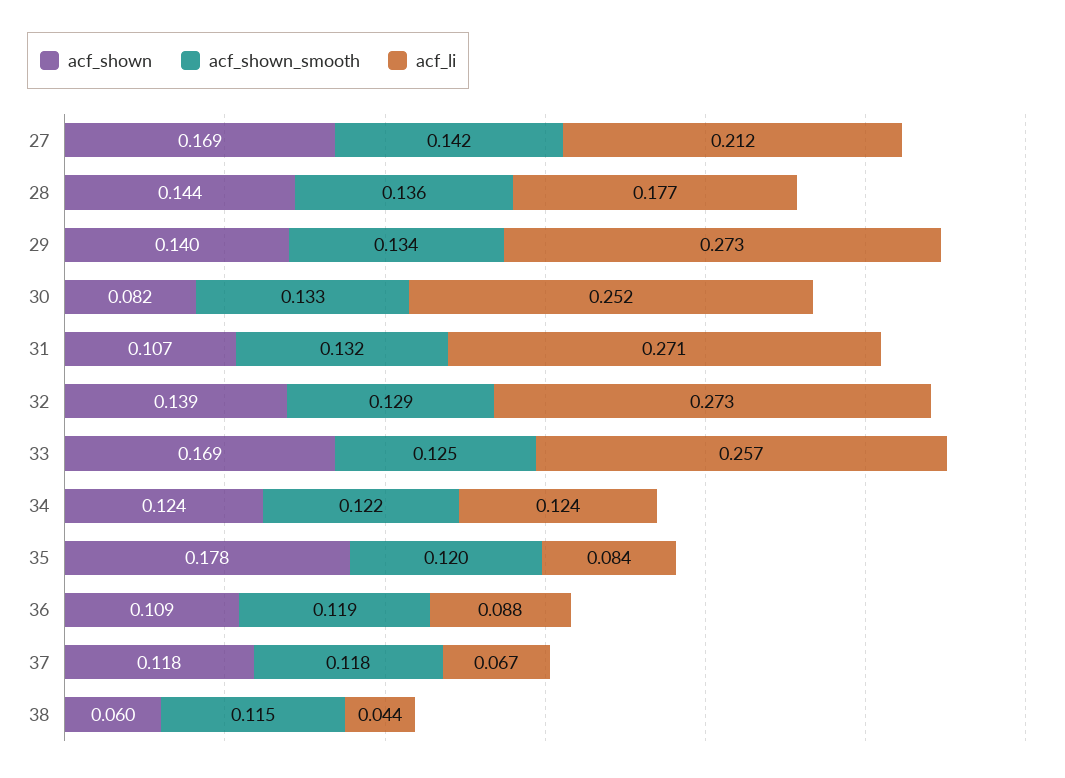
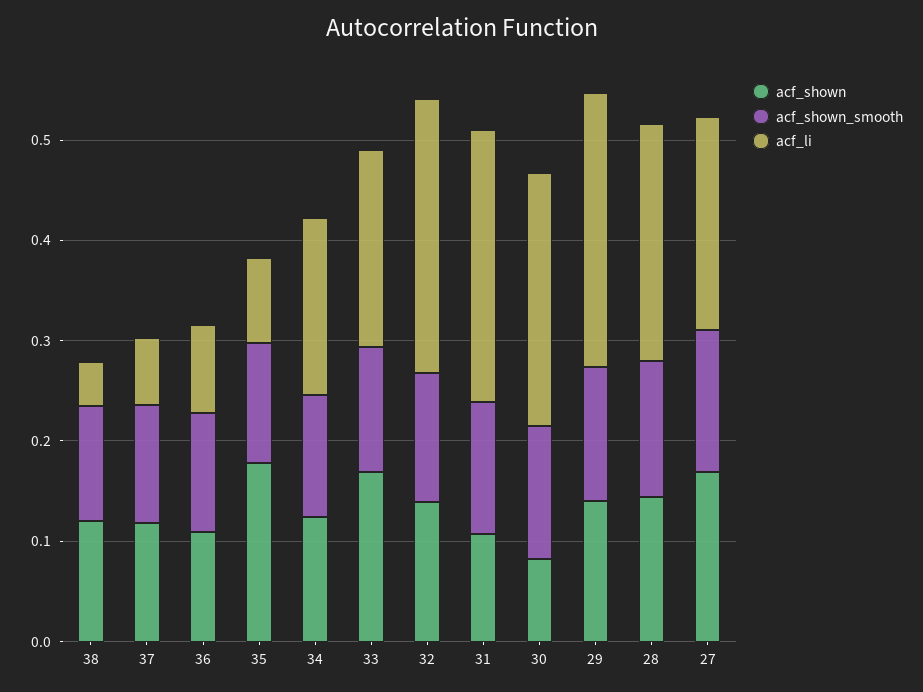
acf_li, 28: 0.177 -> 0.24
acf_li, 33: 0.257 -> 0.2
acf_li, 34: 0.124 -> 0.18
acf_shown, 38: 0.06 -> 0.12

